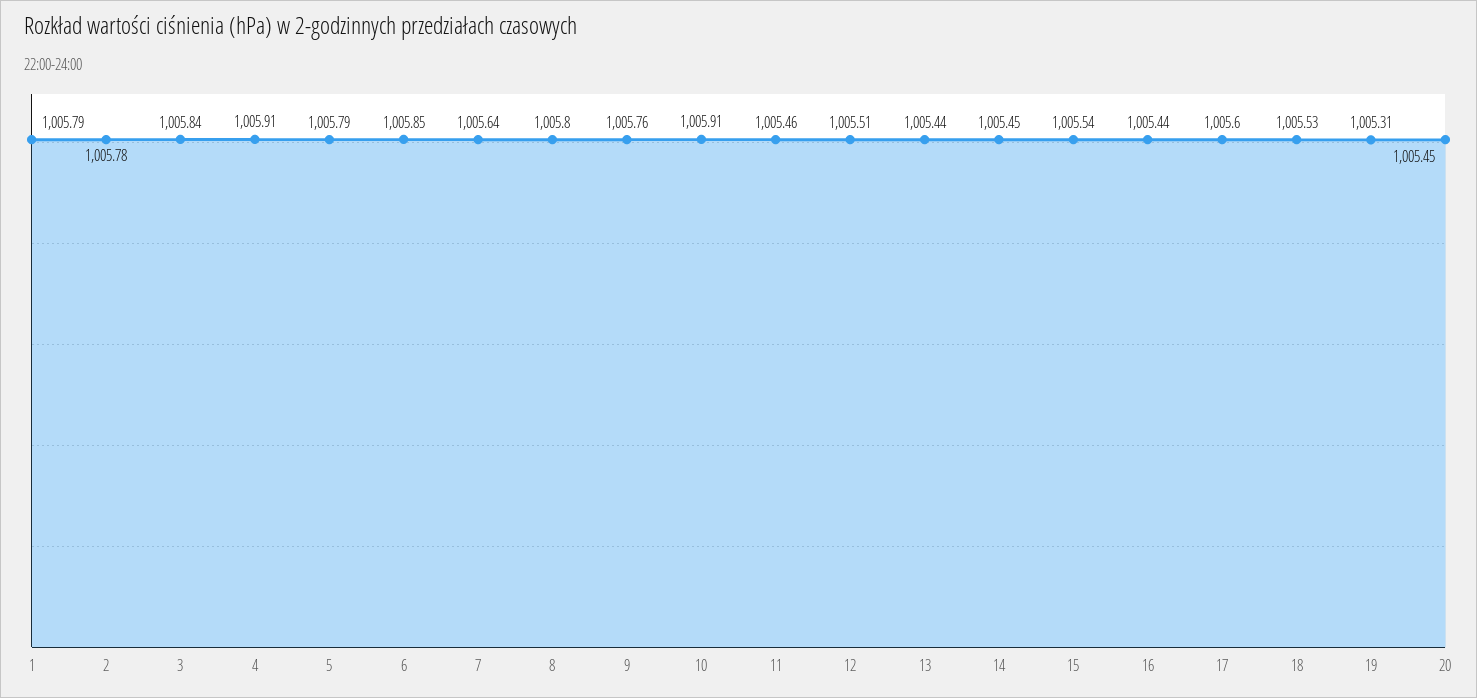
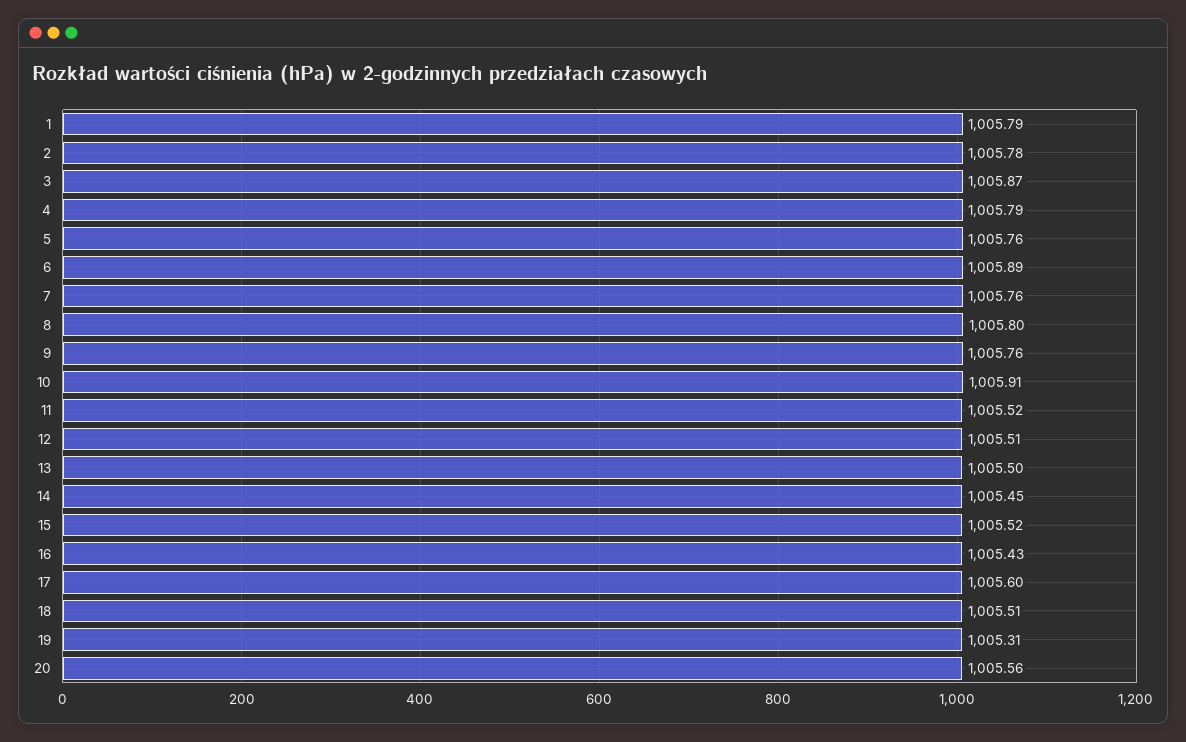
3: 1005.84 -> 1005.87
4: 1005.91 -> 1005.79
5: 1005.79 -> 1005.76
6: 1005.85 -> 1005.89
7: 1005.64 -> 1005.76
11: 1005.46 -> 1005.52
13: 1005.44 -> 1005.5
15: 1005.54 -> 1005.52
16: 1005.44 -> 1005.43
18: 1005.53 -> 1005.51
20: 1005.45 -> 1005.56

